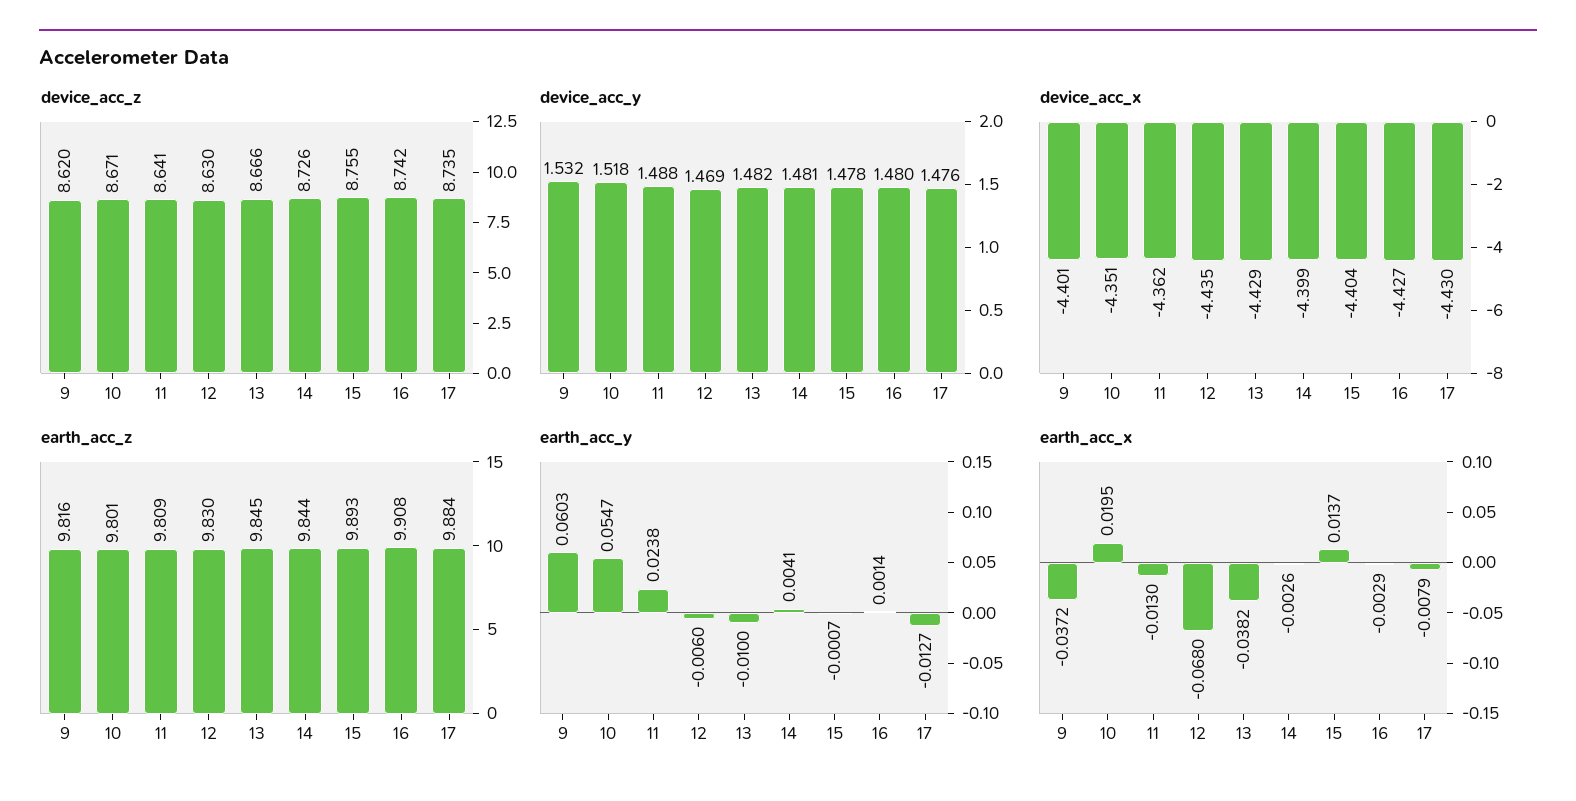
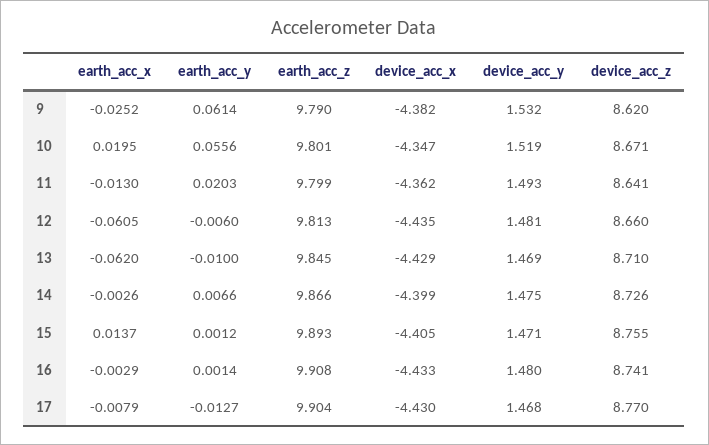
device_acc_z, 12: 8.63 -> 8.66
device_acc_z, 13: 8.666 -> 8.71
device_acc_z, 16: 8.742 -> 8.741
device_acc_z, 17: 8.735 -> 8.77
device_acc_y, 10: 1.518 -> 1.519
device_acc_y, 11: 1.488 -> 1.493
device_acc_y, 12: 1.469 -> 1.481
device_acc_y, 13: 1.482 -> 1.469
device_acc_y, 14: 1.481 -> 1.475
device_acc_y, 15: 1.478 -> 1.471
device_acc_y, 17: 1.476 -> 1.468
device_acc_x, 9: -4.401 -> -4.382
device_acc_x, 10: -4.351 -> -4.347
device_acc_x, 15: -4.404 -> -4.405
device_acc_x, 16: -4.427 -> -4.433
earth_acc_z, 9: 9.816 -> 9.79
earth_acc_z, 11: 9.809 -> 9.799
earth_acc_z, 12: 9.83 -> 9.813
earth_acc_z, 14: 9.844 -> 9.866
earth_acc_z, 17: 9.884 -> 9.904
earth_acc_y, 9: 0.0603 -> 0.0614
earth_acc_y, 10: 0.0547 -> 0.0556
earth_acc_y, 11: 0.0238 -> 0.0203
earth_acc_y, 14: 0.0041 -> 0.0066
earth_acc_y, 15: -0.0007 -> 0.0012
earth_acc_x, 9: -0.0372 -> -0.0252
earth_acc_x, 12: -0.068 -> -0.0605
earth_acc_x, 13: -0.0382 -> -0.062

